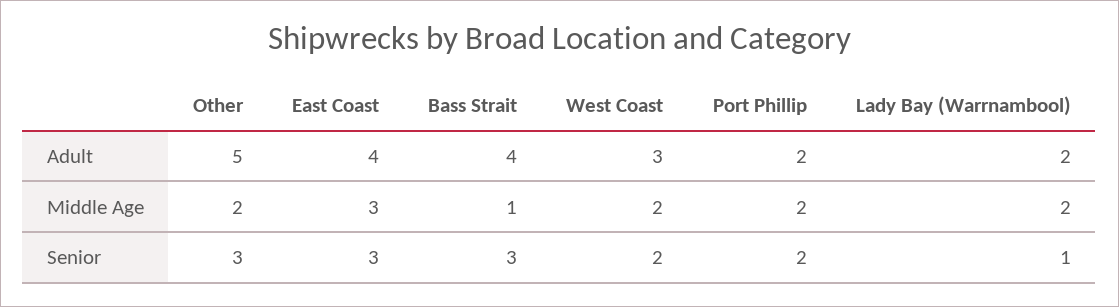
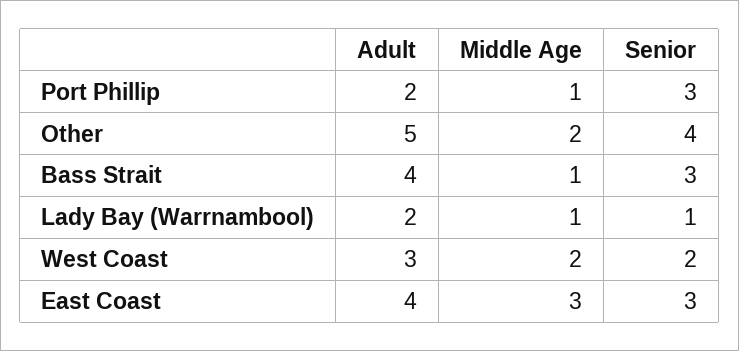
Port Phillip, Middle Age: 2 -> 1
Lady Bay (Warrnambool), Middle Age: 2 -> 1
Other, Senior: 3 -> 4
Port Phillip, Senior: 2 -> 3

